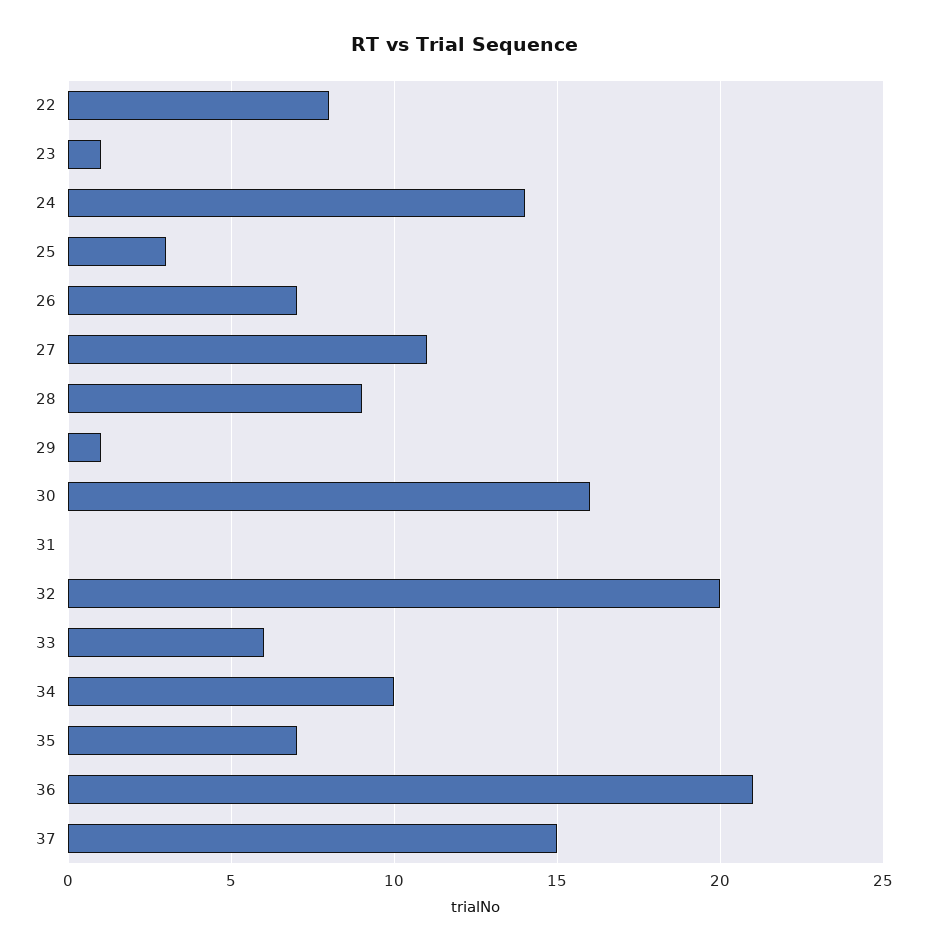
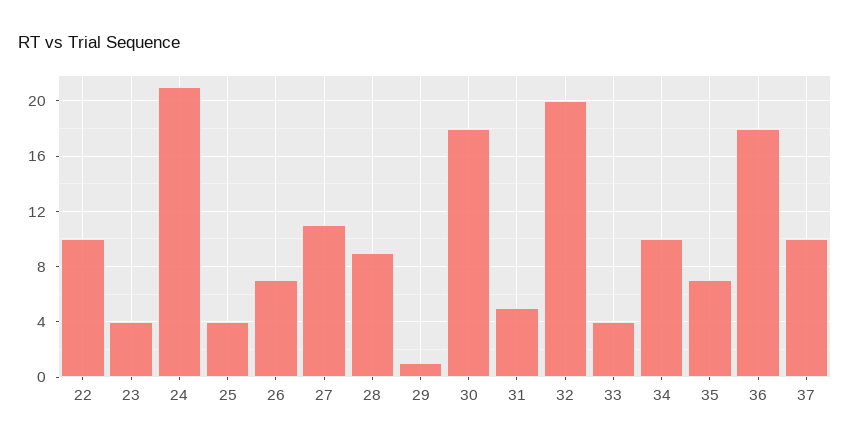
22: 8 -> 10
23: 1 -> 4
24: 14 -> 21
25: 3 -> 4
30: 16 -> 18
31: 0 -> 5
33: 6 -> 4
36: 21 -> 18
37: 15 -> 10

